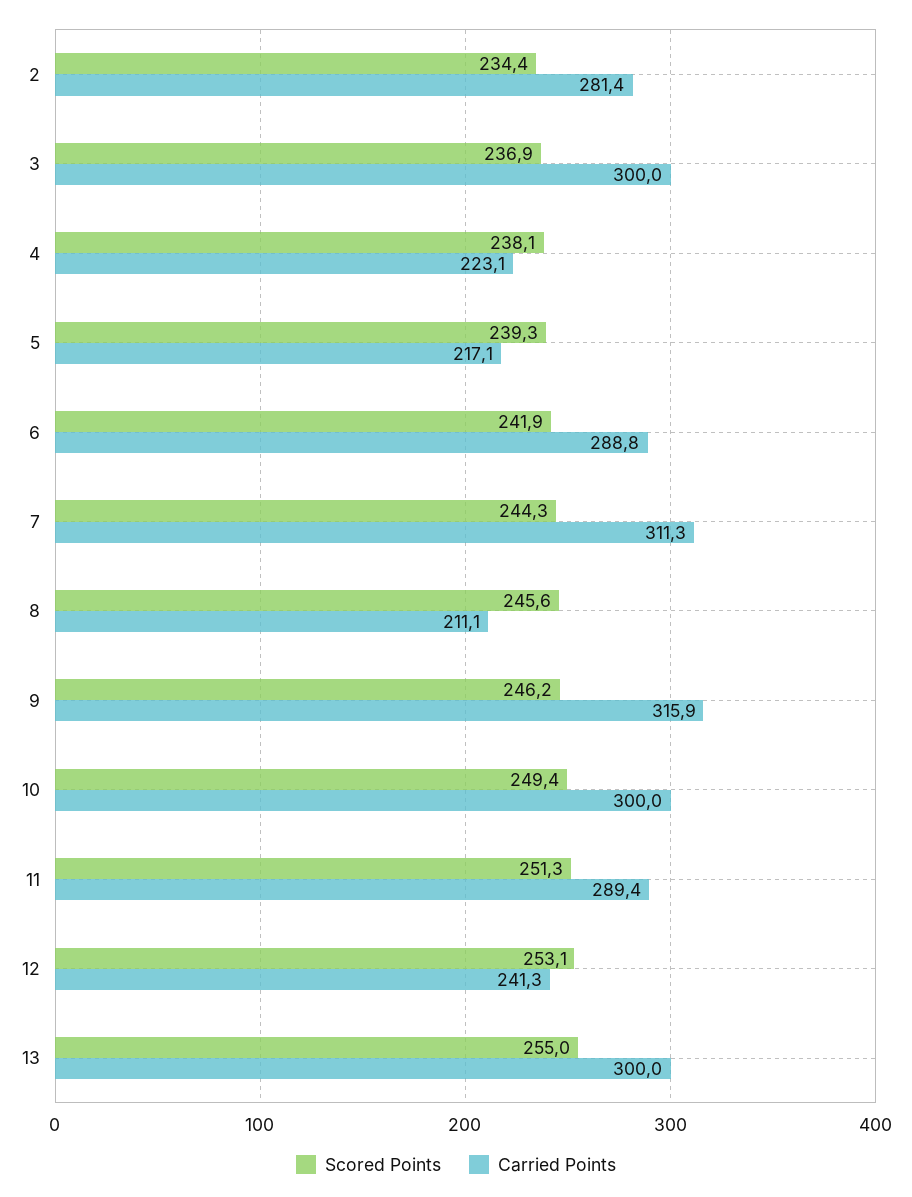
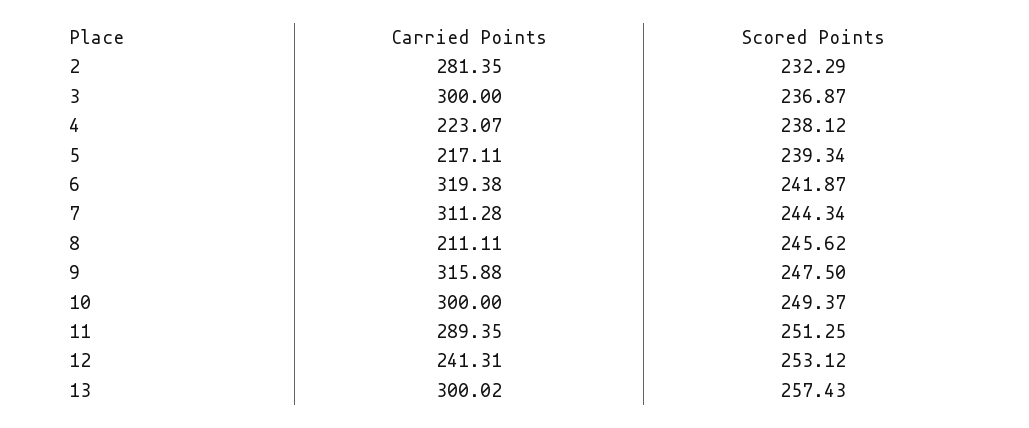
Scored Points, 2: 234.4 -> 232.29
Carried Points, 6: 288.8 -> 319.38
Scored Points, 9: 246.2 -> 247.5
Scored Points, 13: 255 -> 257.43

